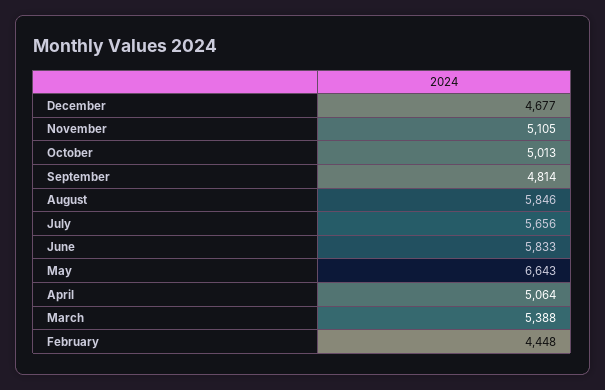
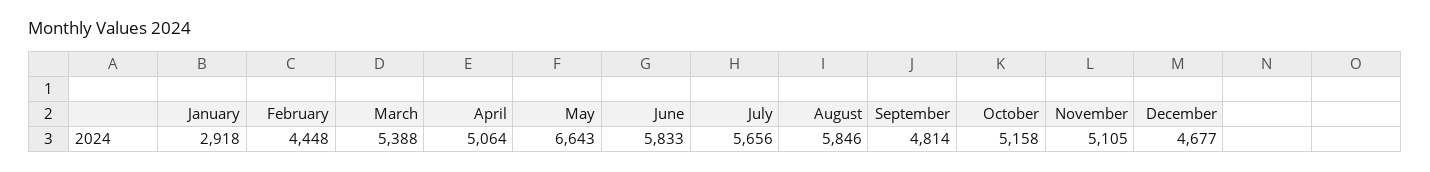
October: 5013 -> 5158
January: none -> 2918

